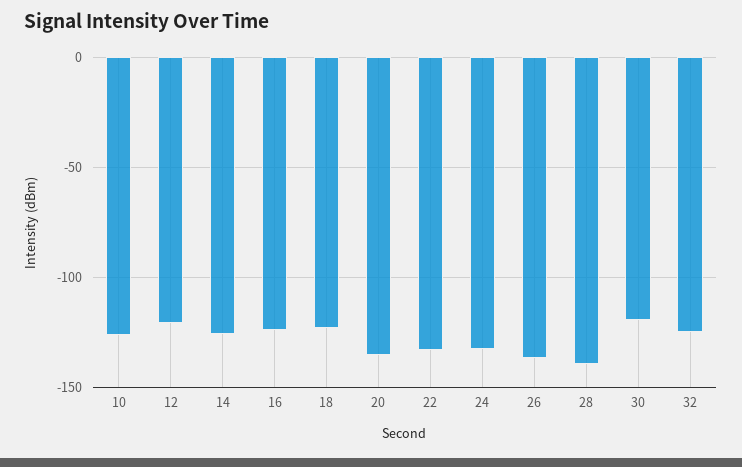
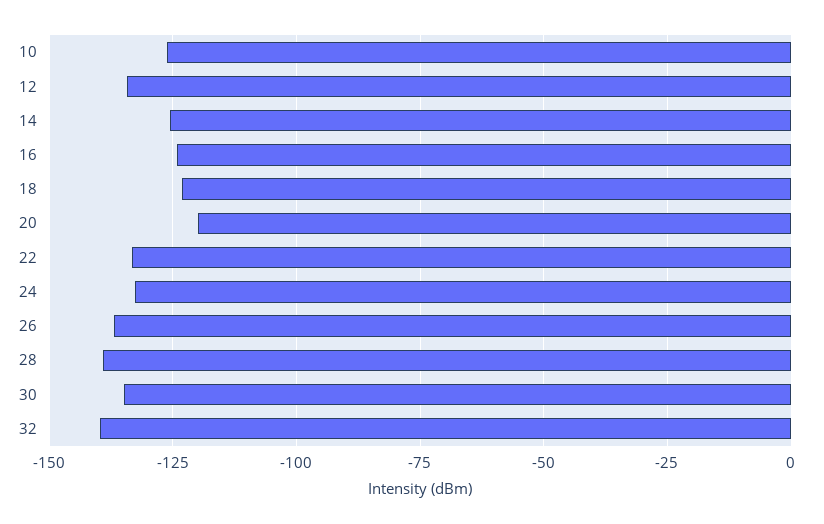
12: -120 -> -135
20: -135 -> -120
30: -120 -> -135
32: -125 -> -140

